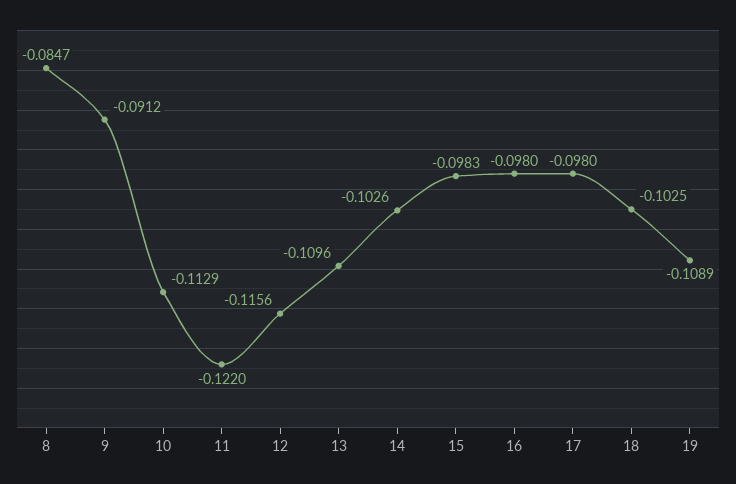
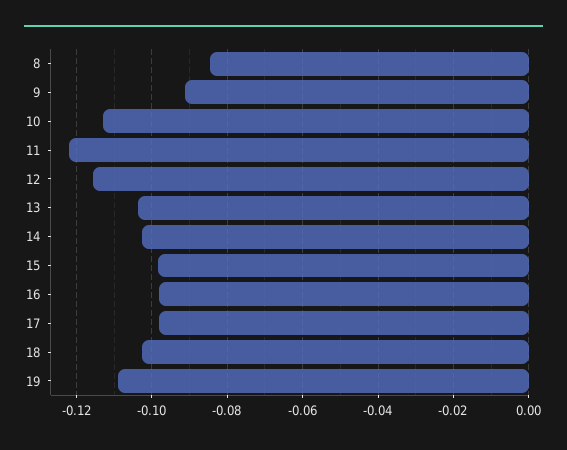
13: -0.1096 -> -0.104

